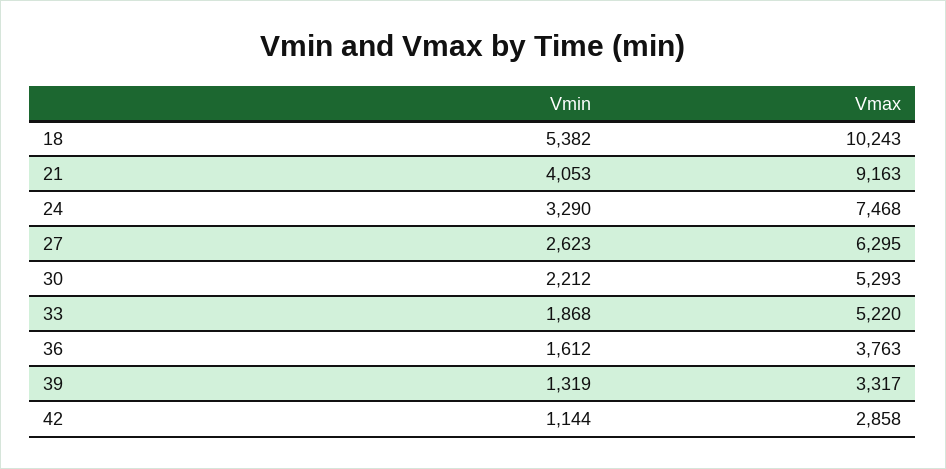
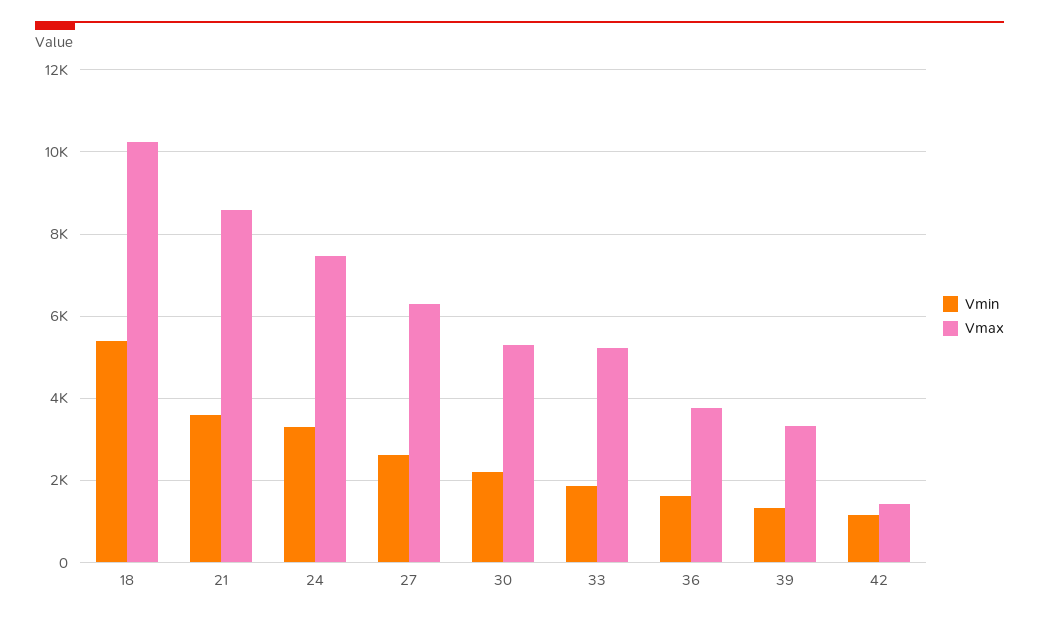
Vmin, 21: 4053 -> 3600
Vmax, 21: 9163 -> 8600
Vmax, 42: 2858 -> 1400

